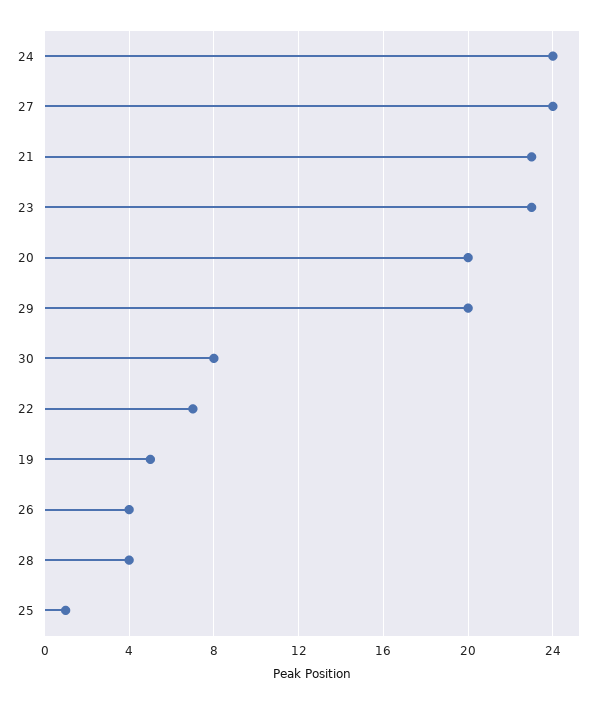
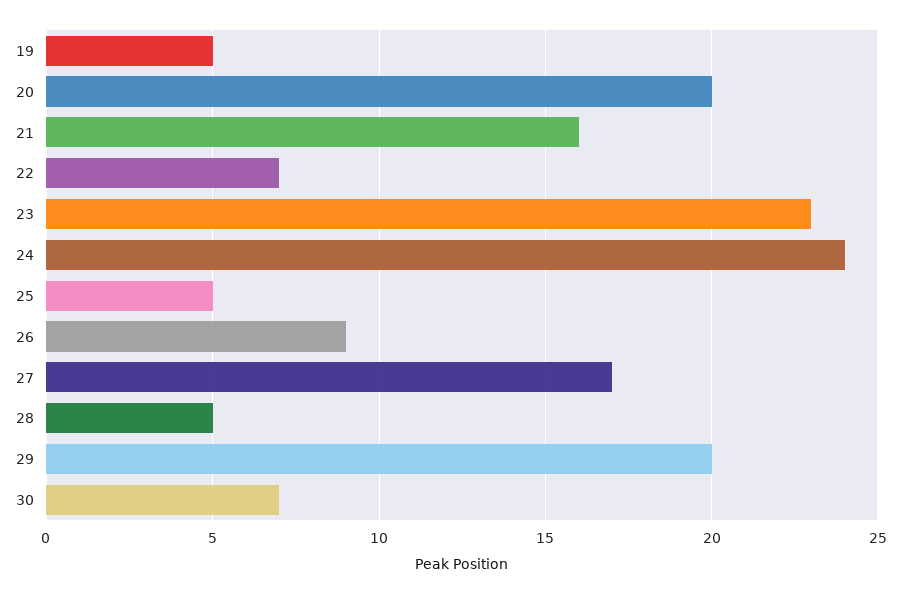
27: 24 -> 17
21: 23 -> 16
30: 8 -> 7
26: 4 -> 9
28: 4 -> 5
25: 1 -> 5

